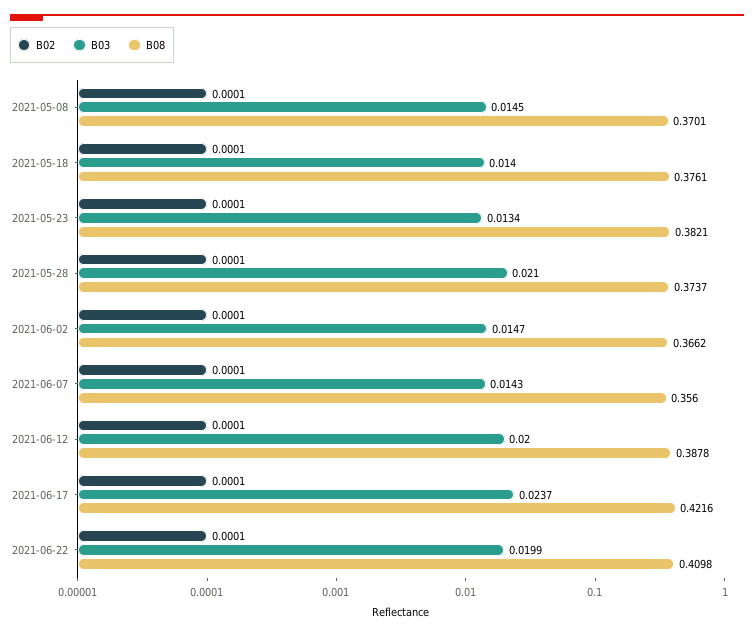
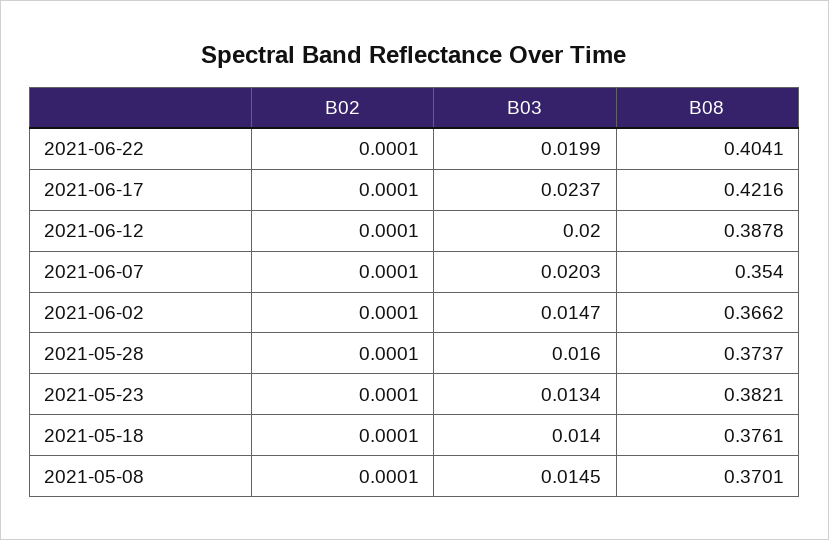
B03, 2021-05-28: 0.021 -> 0.016
B03, 2021-06-07: 0.0143 -> 0.0203
B08, 2021-06-07: 0.356 -> 0.354
B08, 2021-06-22: 0.4098 -> 0.4041

